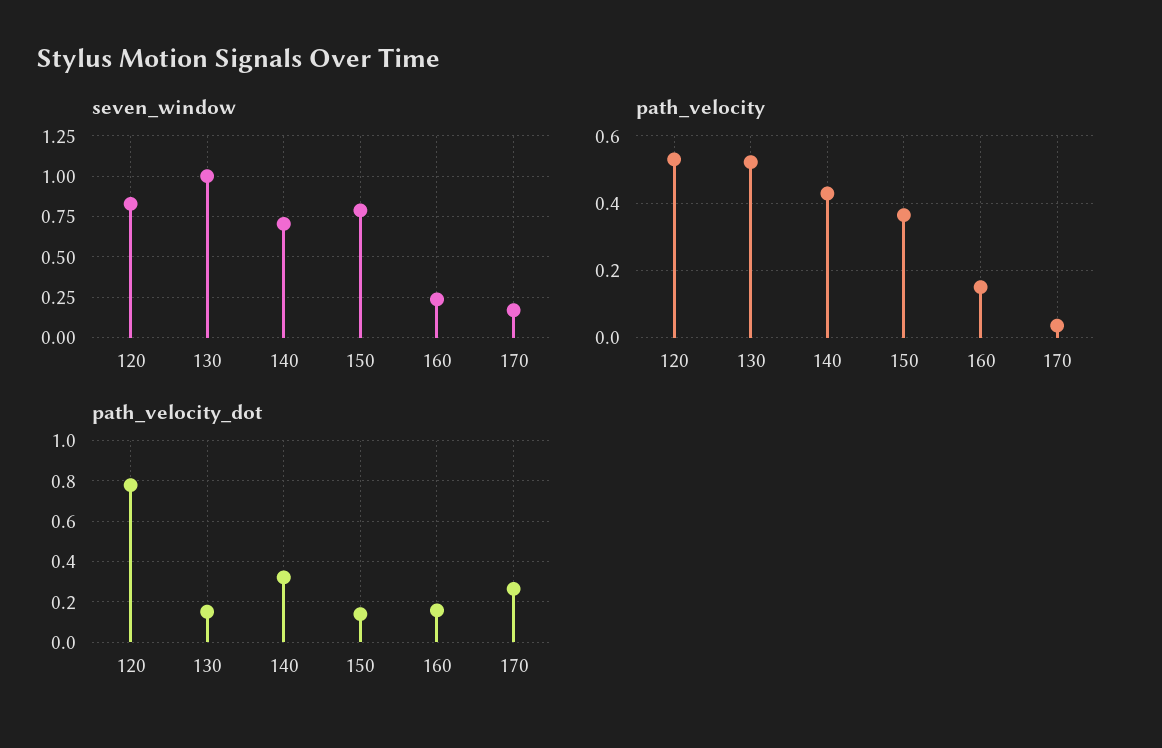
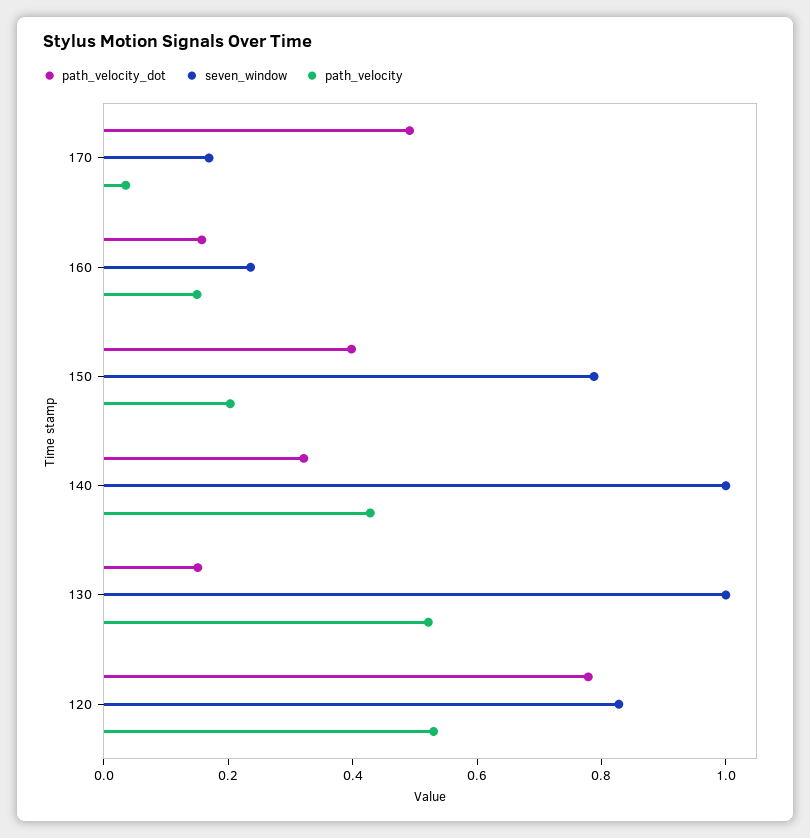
seven_window, 140: 0.7 -> 1
path_velocity, 150: 0.36 -> 0.2
path_velocity_dot, 150: 0.15 -> 0.4
path_velocity_dot, 170: 0.25 -> 0.5

